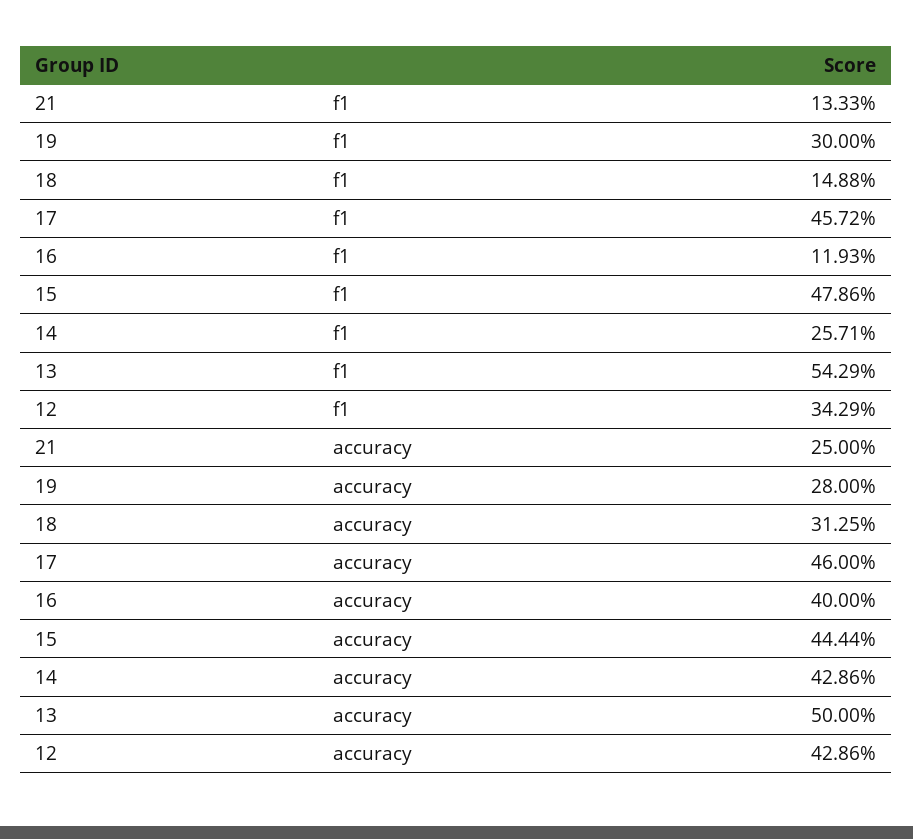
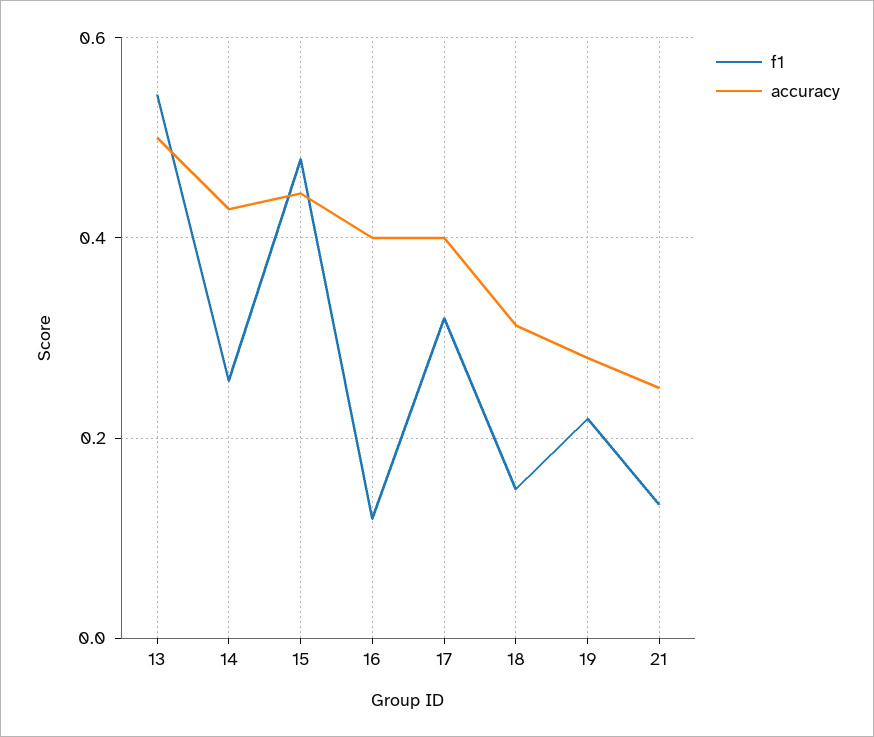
f1, 19: 0.3 -> 0.22
f1, 17: 0.4572 -> 0.32
f1, 12: 0.3429 -> none
accuracy, 17: 0.46 -> 0.4
accuracy, 12: 0.4286 -> none

